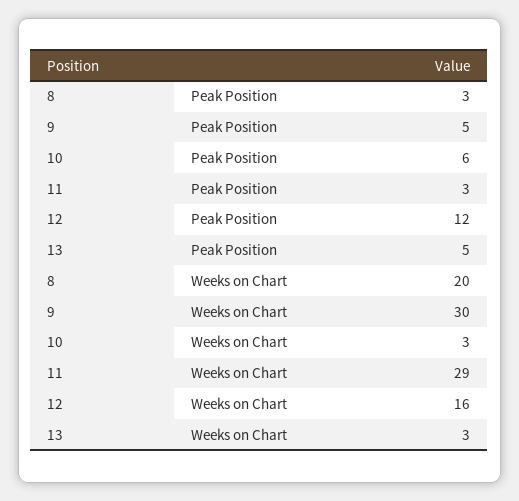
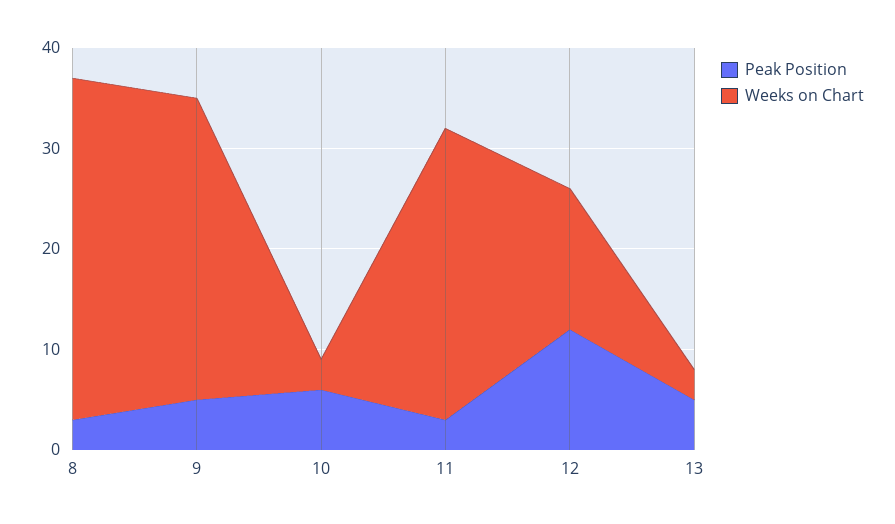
Weeks on Chart, 8: 20 -> 34
Weeks on Chart, 12: 16 -> 14

